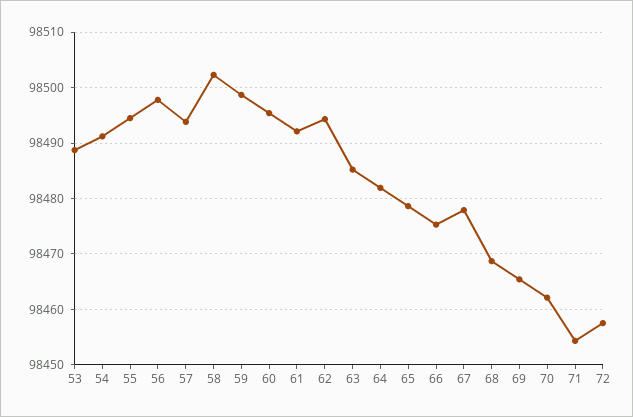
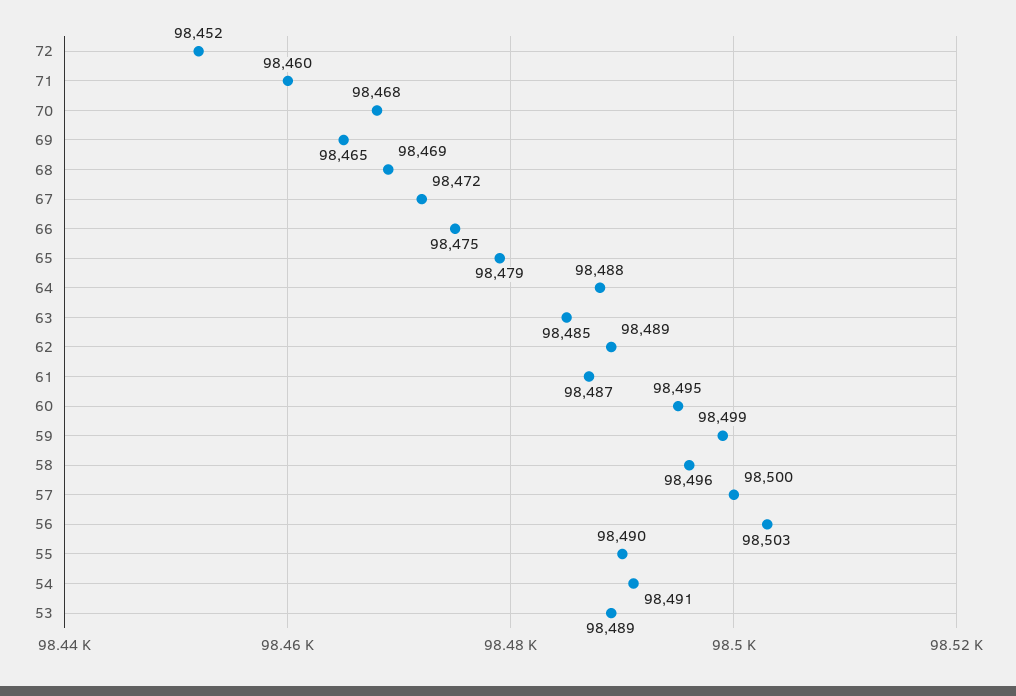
55: 98494 -> 98490
56: 98498 -> 98503
57: 98494 -> 98500
58: 98502 -> 98496
61: 98492 -> 98487
62: 98494 -> 98489
64: 98482 -> 98488
67: 98478 -> 98472
70: 98462 -> 98468
71: 98454 -> 98460
72: 98458 -> 98452

